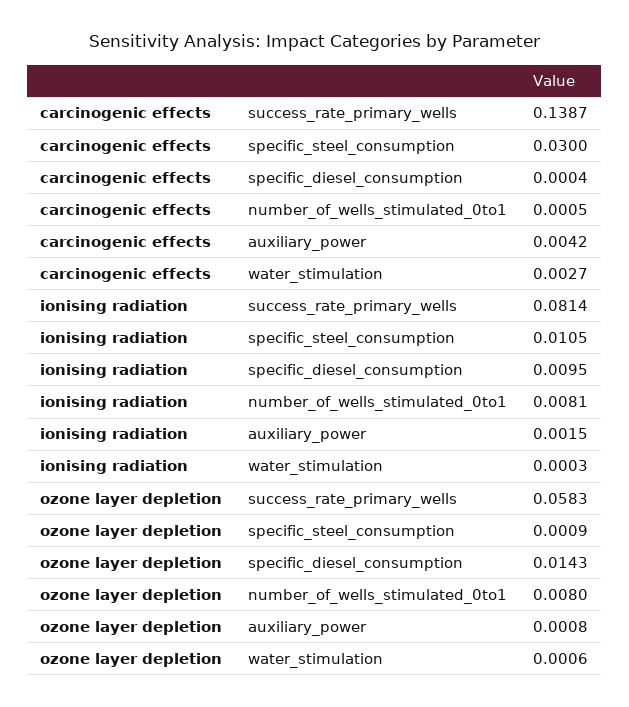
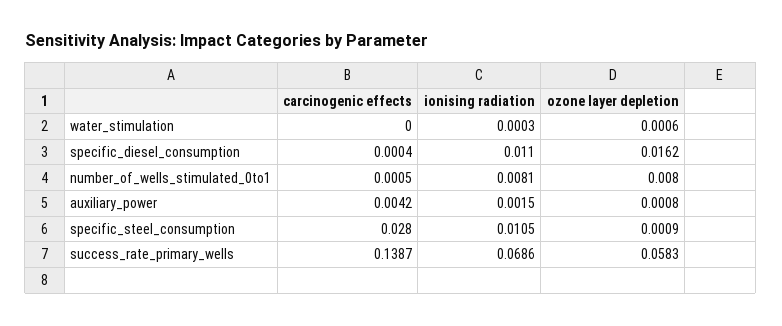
carcinogenic effects, specific_steel_consumption: 0.03 -> 0.028
carcinogenic effects, water_stimulation: 0.0027 -> 0
ionising radiation, success_rate_primary_wells: 0.0814 -> 0.0686
ionising radiation, specific_diesel_consumption: 0.0095 -> 0.011
ozone layer depletion, specific_diesel_consumption: 0.0143 -> 0.0162

